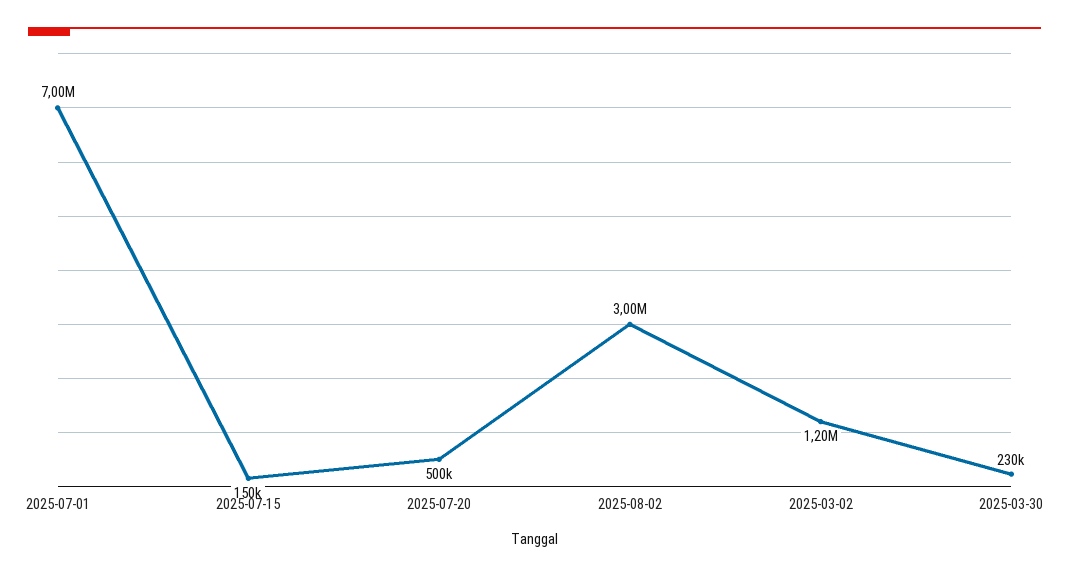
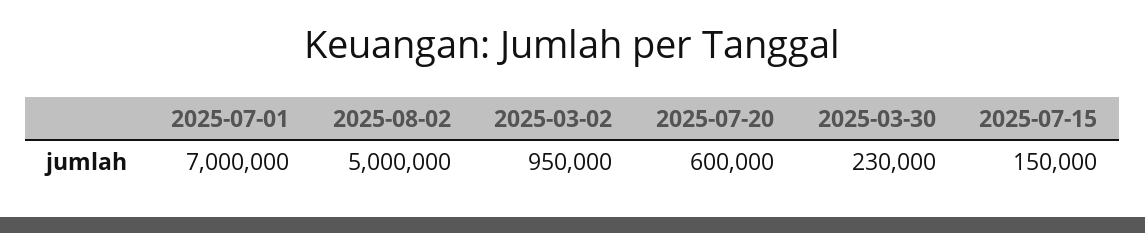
2025-07-20: 500000 -> 600000
2025-08-02: 3000000 -> 5000000
2025-03-02: 1200000 -> 950000

